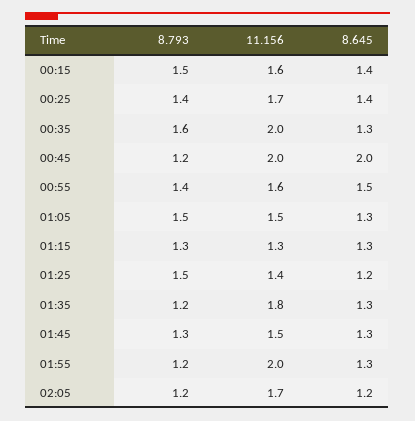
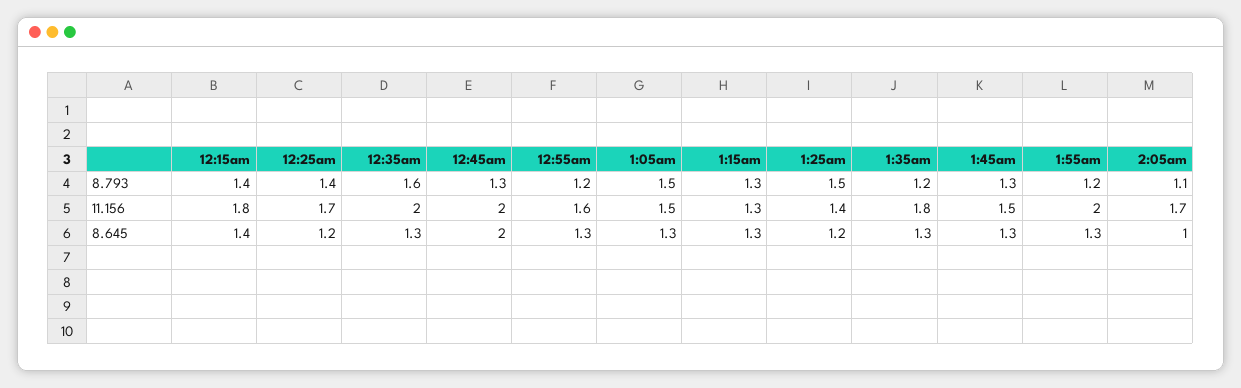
8.793, 00:15: 1.5 -> 1.4
11.156, 00:15: 1.6 -> 1.8
8.645, 00:25: 1.4 -> 1.2
8.793, 00:45: 1.2 -> 1.3
8.793, 00:55: 1.4 -> 1.2
8.645, 00:55: 1.5 -> 1.3
8.793, 02:05: 1.2 -> 1.1
8.645, 02:05: 1.2 -> 1

